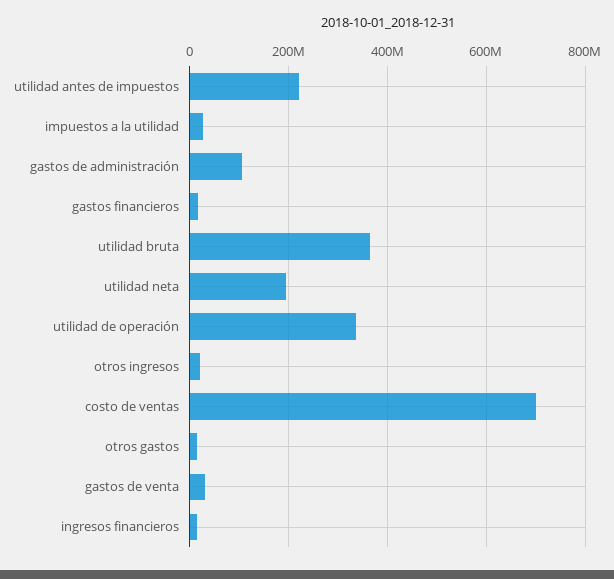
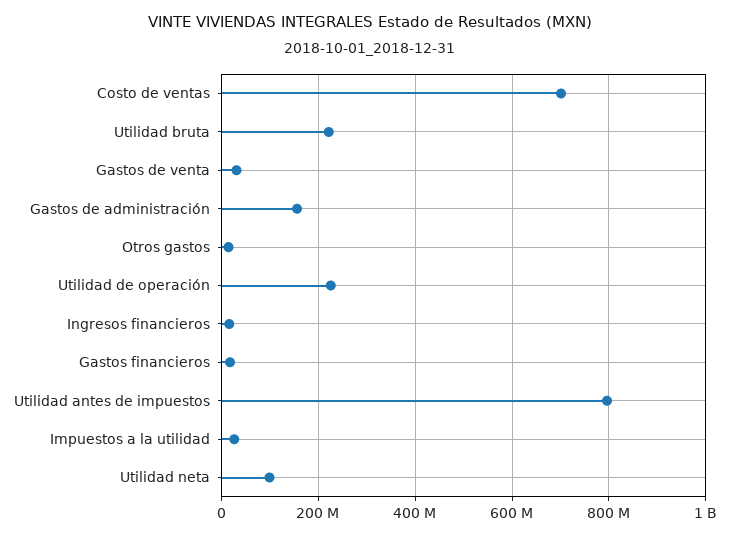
utilidad antes de impuestos: 220000000 -> 800000000
gastos de administración: 100000000 -> 160000000
utilidad bruta: 360000000 -> 220000000
utilidad neta: 200000000 -> 100000000
utilidad de operación: 340000000 -> 220000000
otros ingresos: 20000000 -> none

